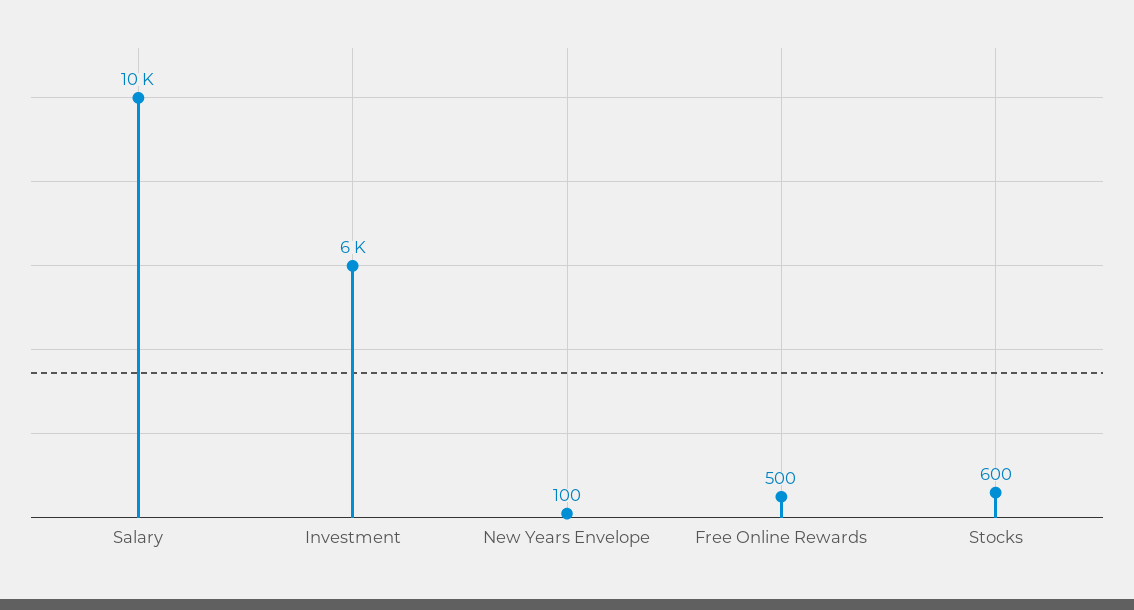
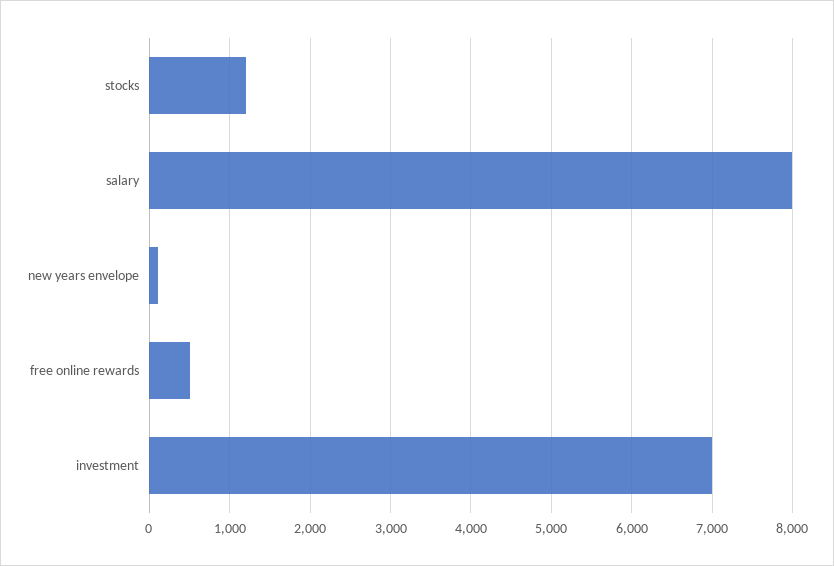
Salary: 10000 -> 8000
Investment: 6000 -> 7000
Stocks: 600 -> 1200

